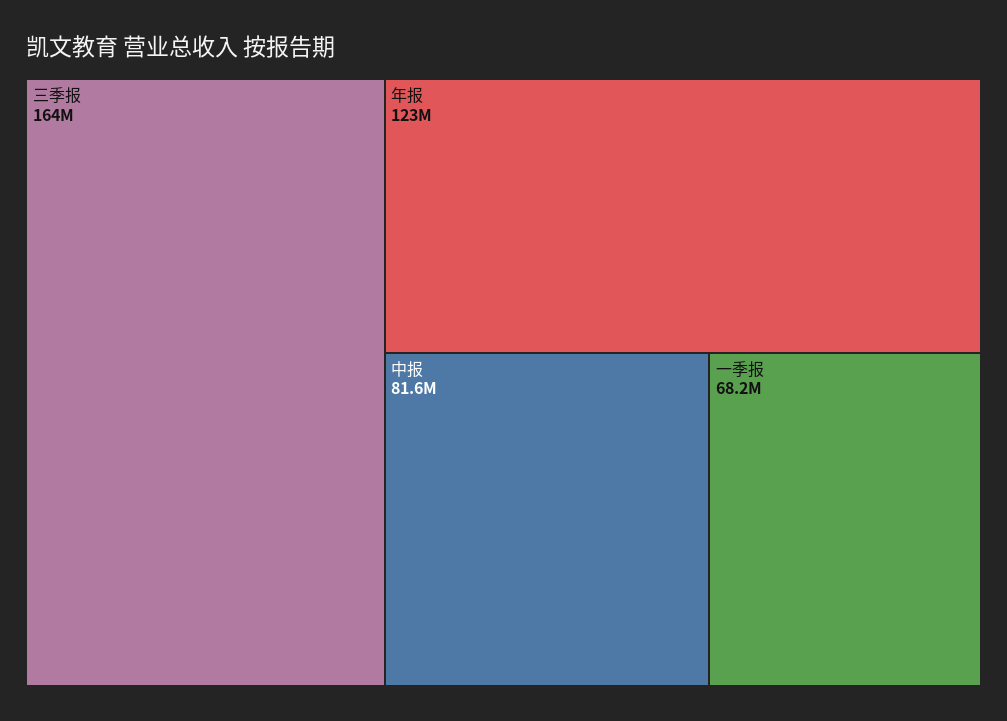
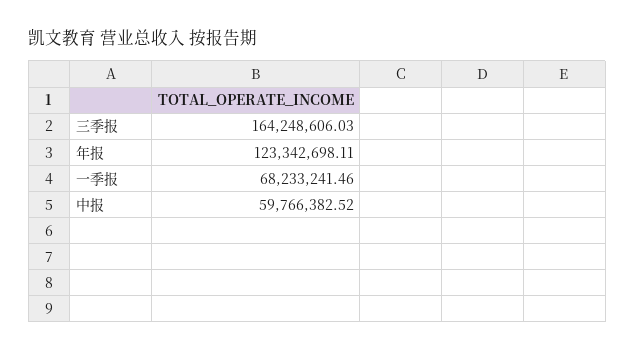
中报: 81600000 -> 59766382.52

